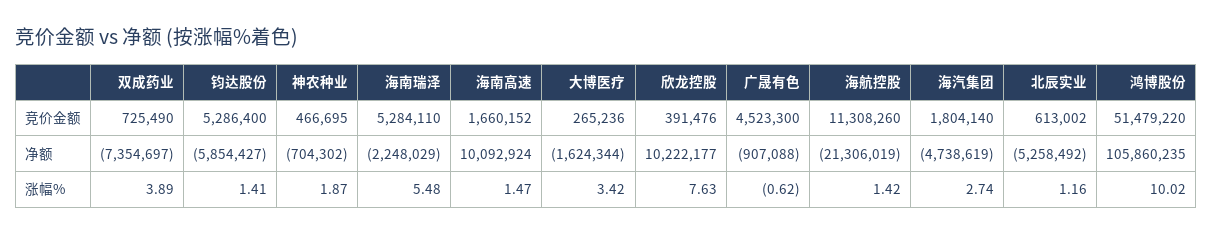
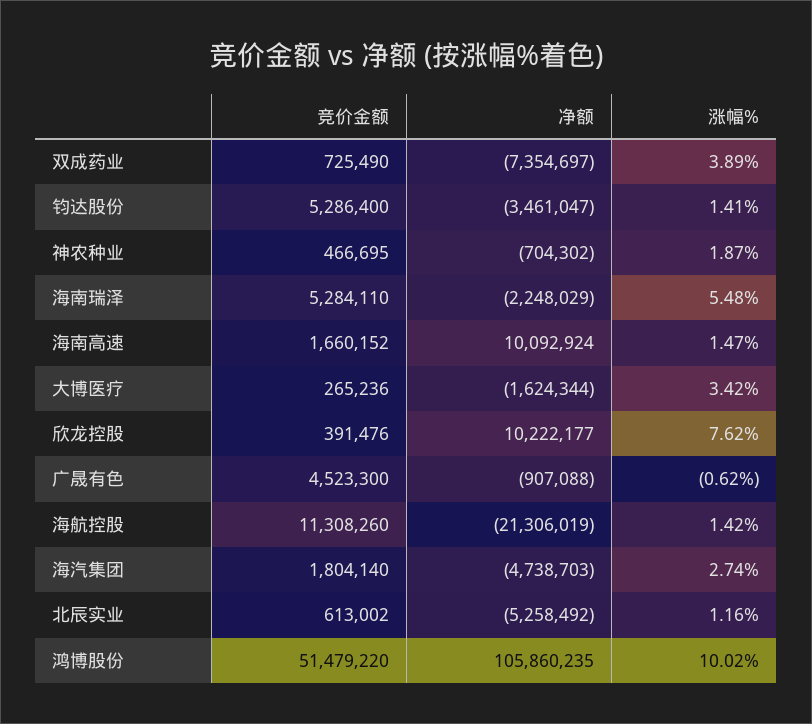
钧达股份, 净额: -5854427 -> -3461047
海汽集团, 净额: -4738619 -> -4738703
欣龙控股, 涨幅%: 7.63 -> 7.62

